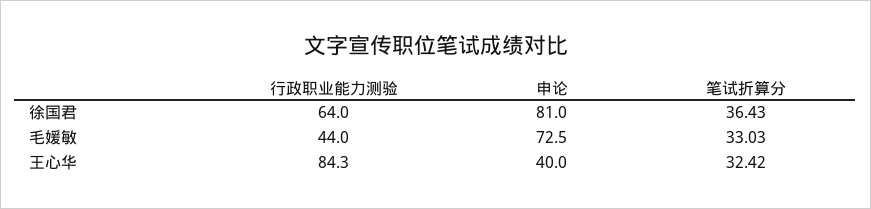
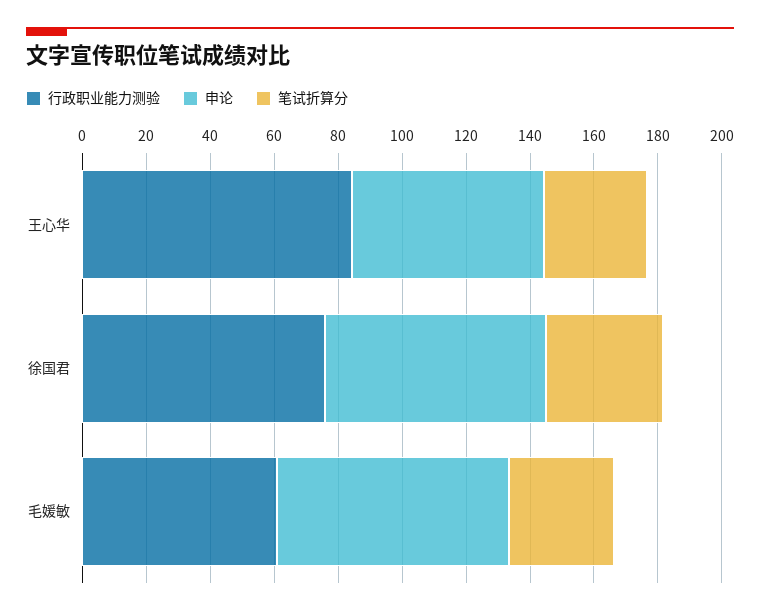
行政职业能力测验, 徐国君: 64 -> 75
申论, 徐国君: 81 -> 70
行政职业能力测验, 毛媛敏: 44 -> 60
申论, 王心华: 40 -> 60

